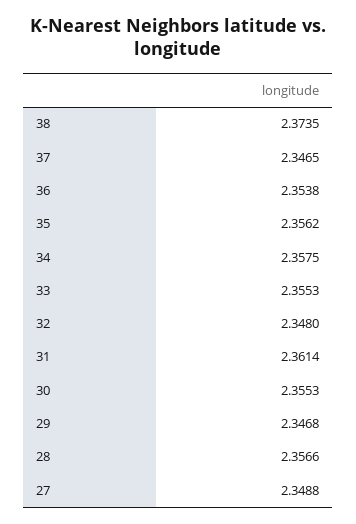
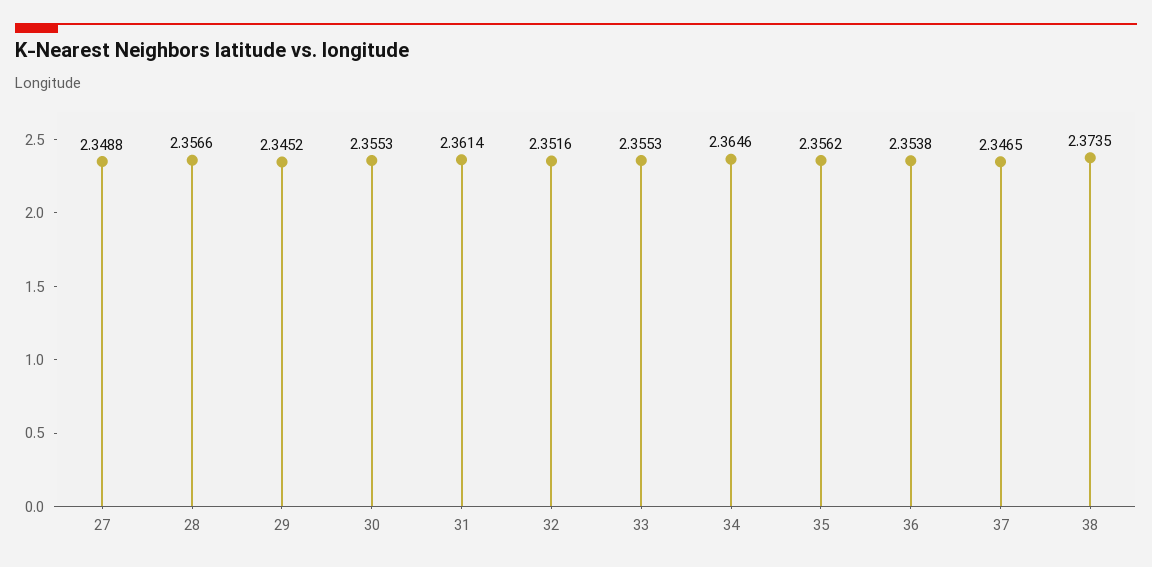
34: 2.3575 -> 2.3646
32: 2.348 -> 2.3516
29: 2.3468 -> 2.3452

